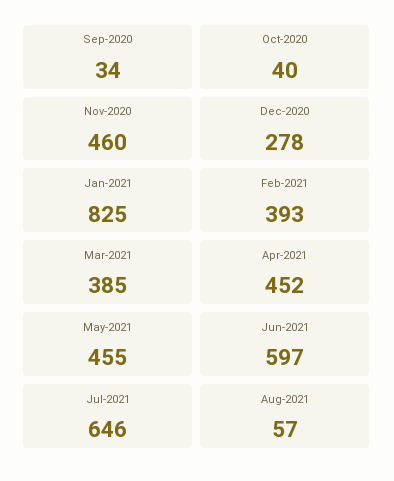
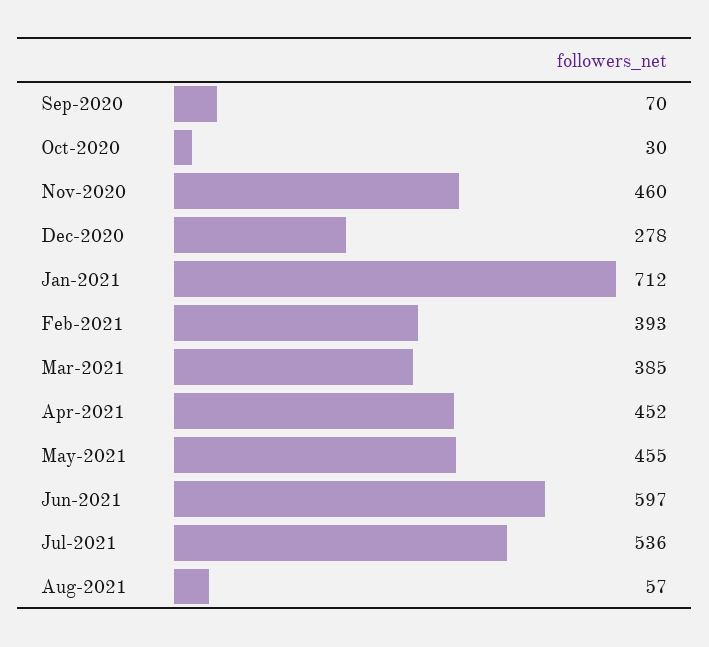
Sep-2020: 34 -> 70
Oct-2020: 40 -> 30
Jan-2021: 825 -> 712
Jul-2021: 646 -> 536

